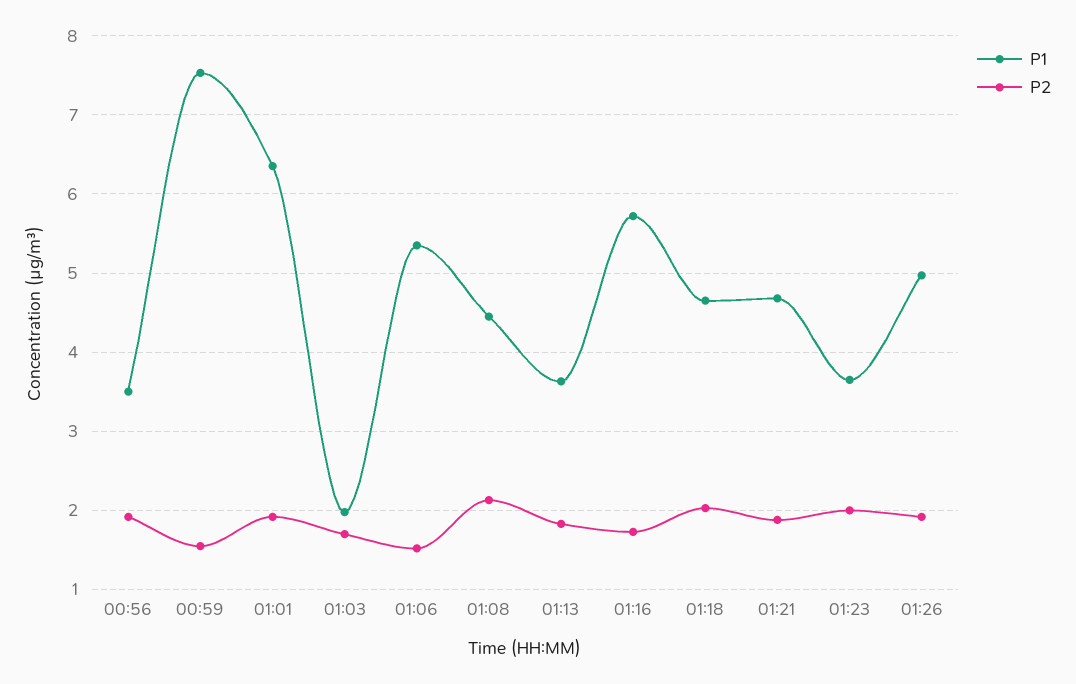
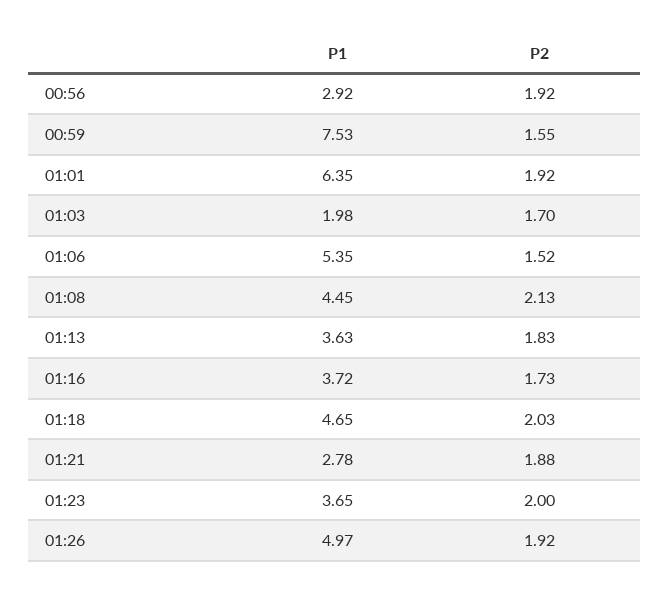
P1, 00:56: 3.5 -> 2.92
P1, 01:16: 5.7 -> 3.72
P1, 01:21: 4.7 -> 2.78

